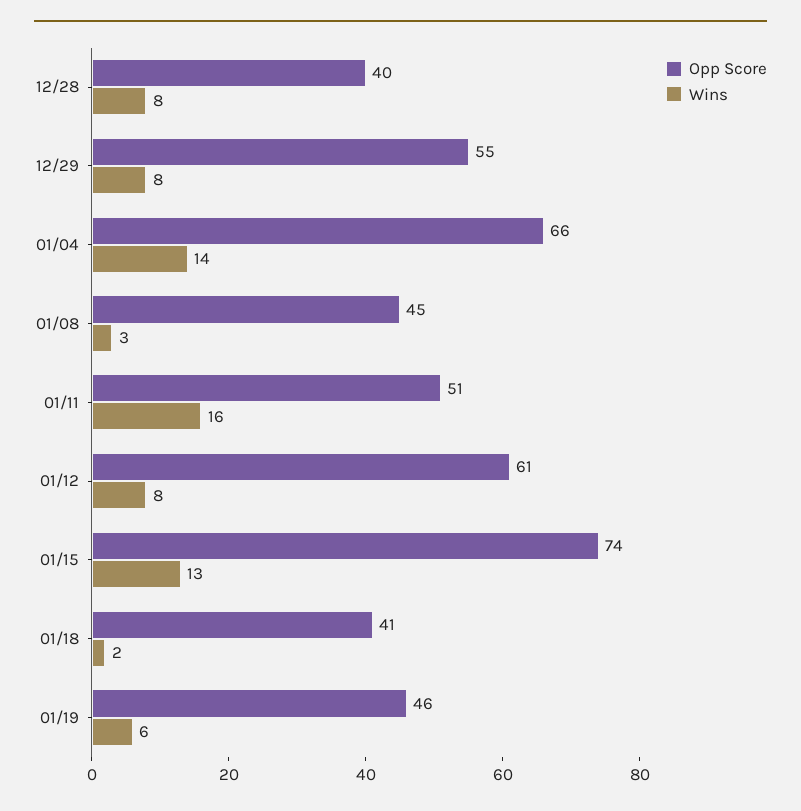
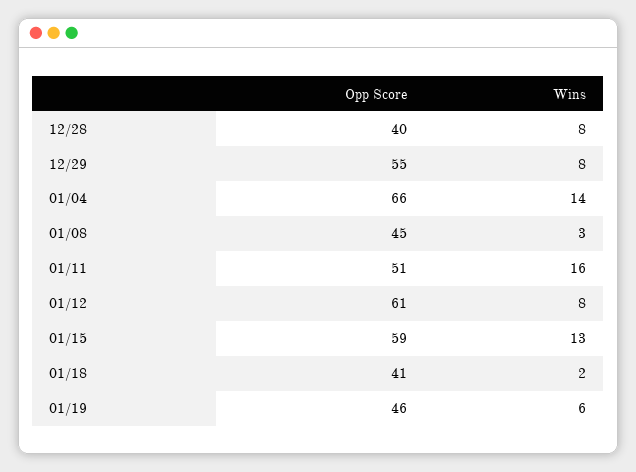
Opp Score, 01/15: 74 -> 59

